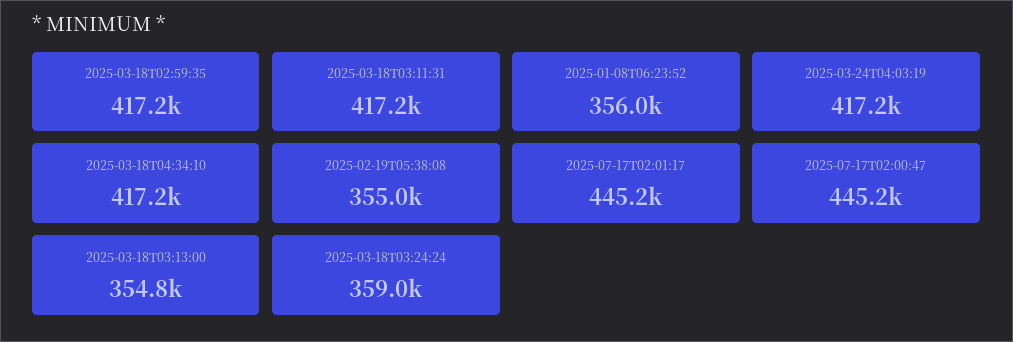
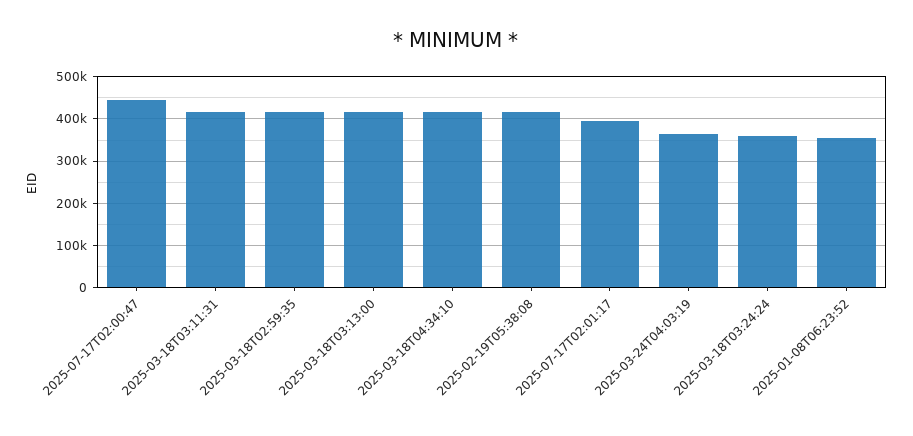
2025-03-24T04:03:19: 417200 -> 360000
2025-02-19T05:38:08: 355000 -> 420000
2025-07-17T02:01:17: 445200 -> 400000
2025-03-18T03:13:00: 354800 -> 420000

